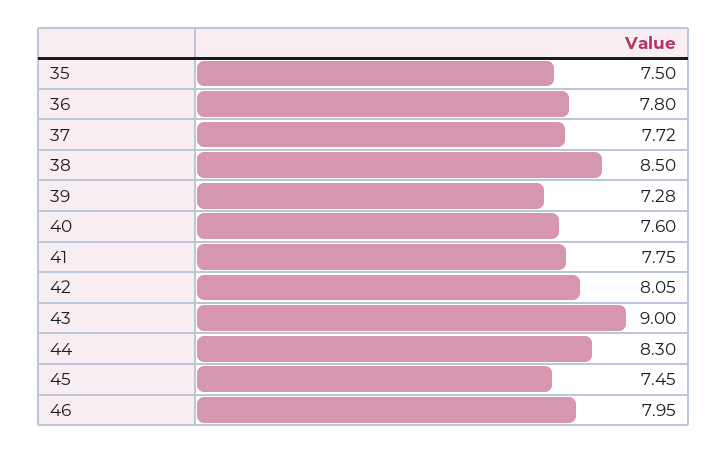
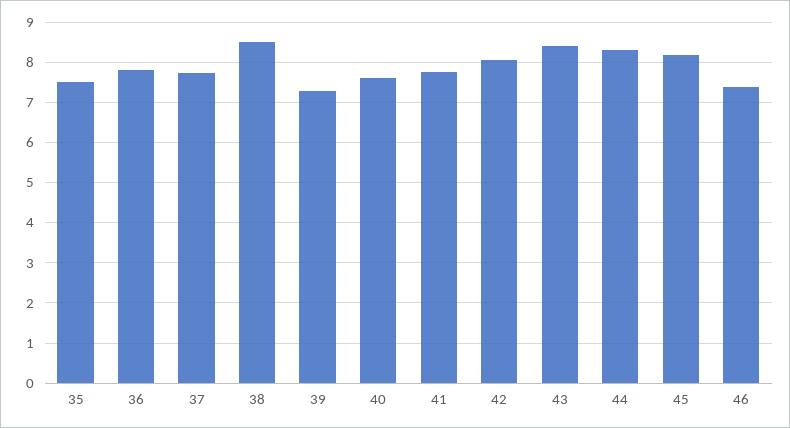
43: 9 -> 8.4
45: 7.45 -> 8.2
46: 7.95 -> 7.4

